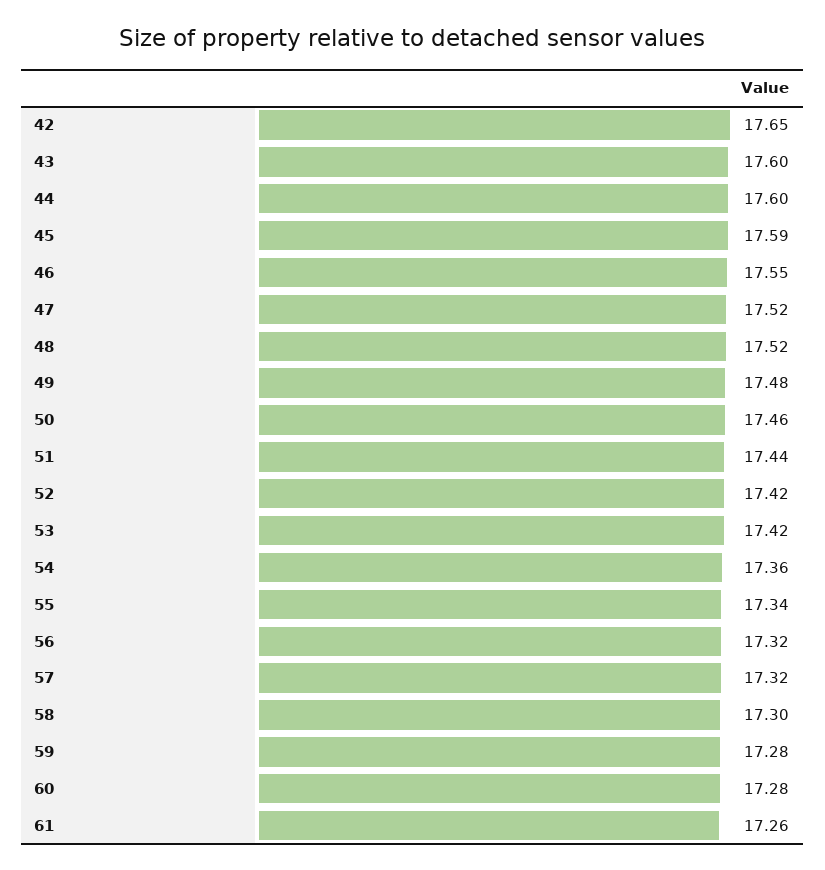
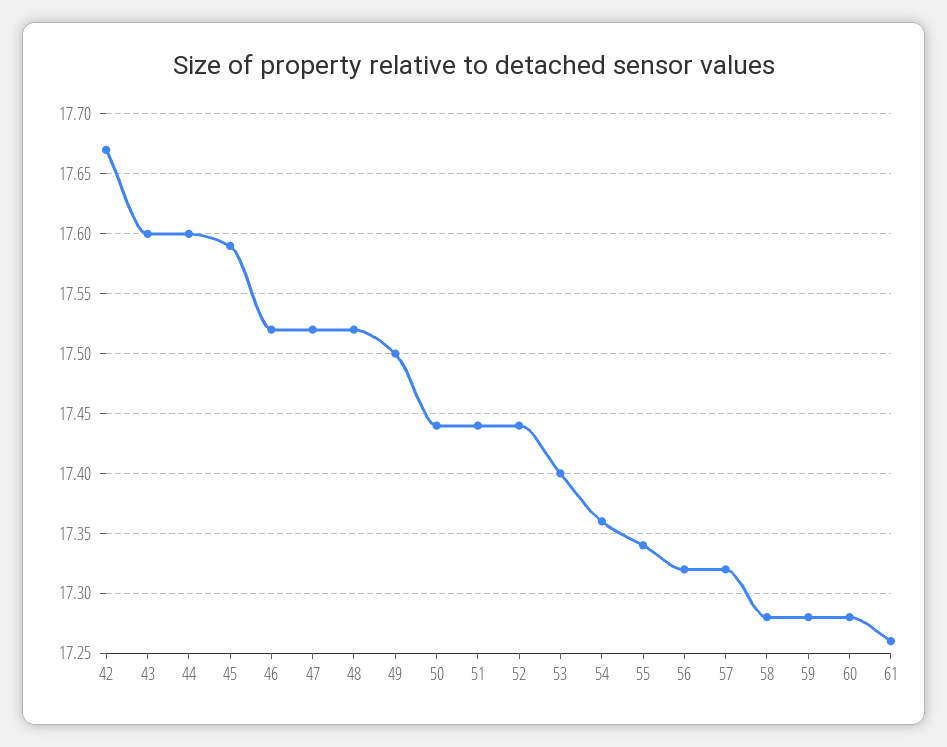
42: 17.65 -> 17.67
46: 17.55 -> 17.52
49: 17.48 -> 17.5
50: 17.46 -> 17.44
52: 17.42 -> 17.44
53: 17.42 -> 17.4
58: 17.3 -> 17.28

